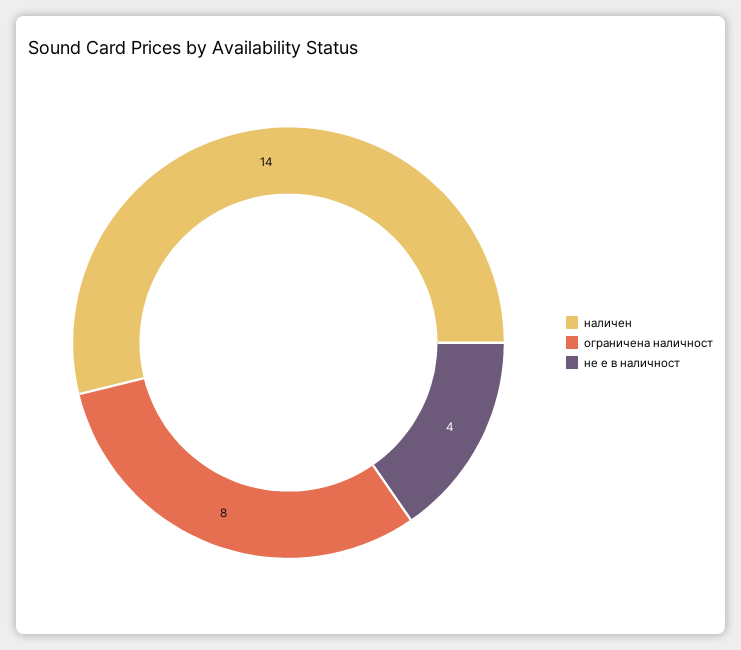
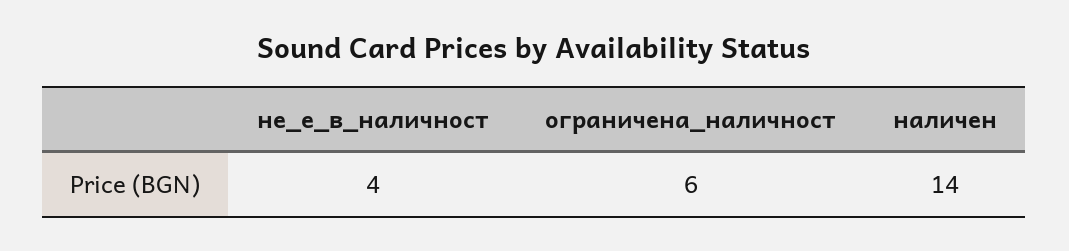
ограничена наличност: 8 -> 6

